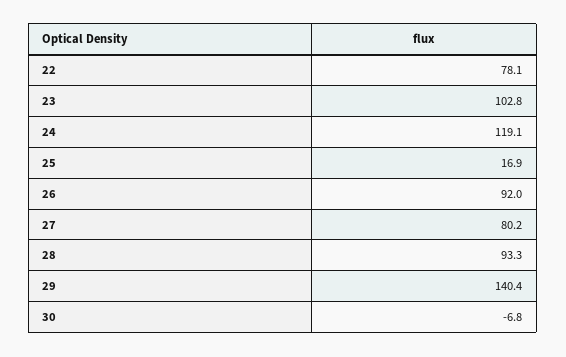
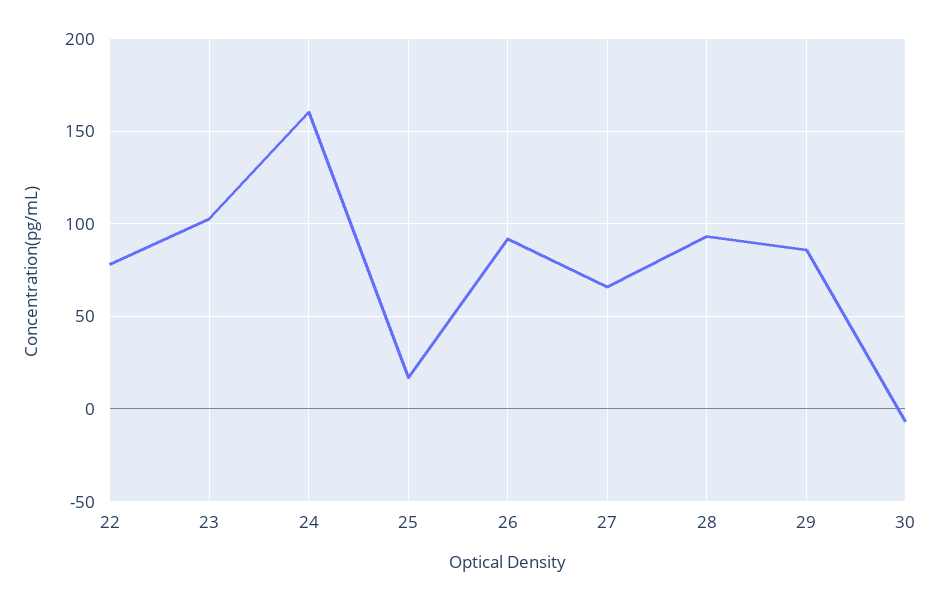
24: 119.1 -> 160
27: 80.2 -> 65
29: 140.4 -> 85

